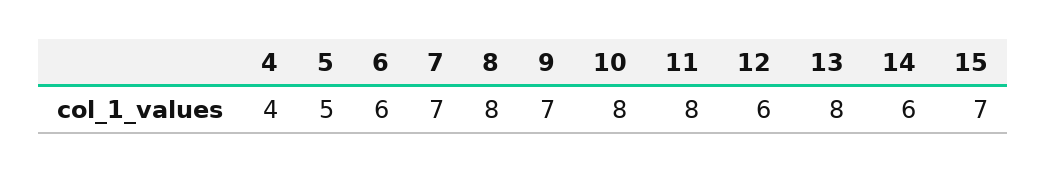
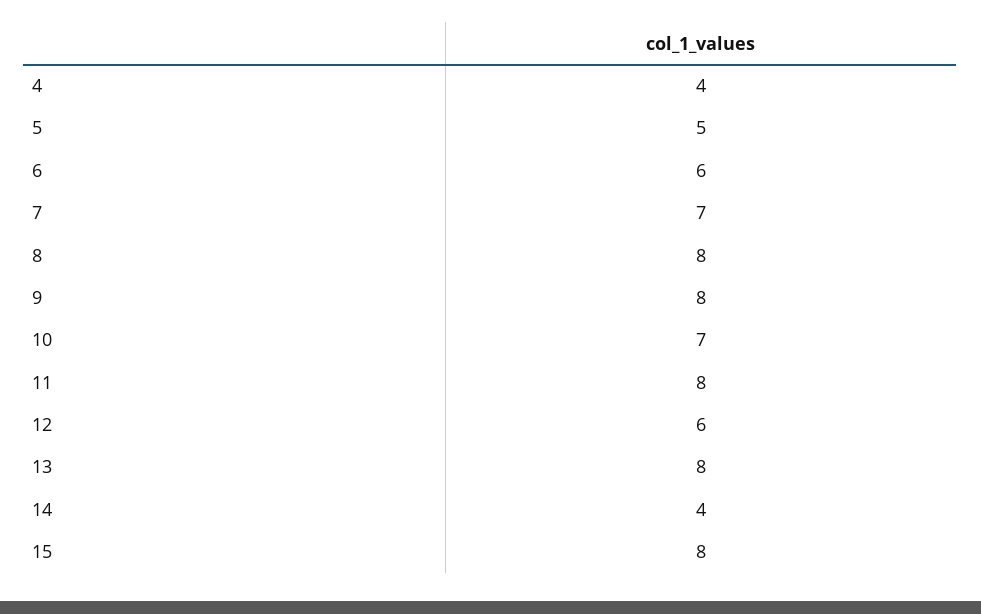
9: 7 -> 8
10: 8 -> 7
14: 6 -> 4
15: 7 -> 8

